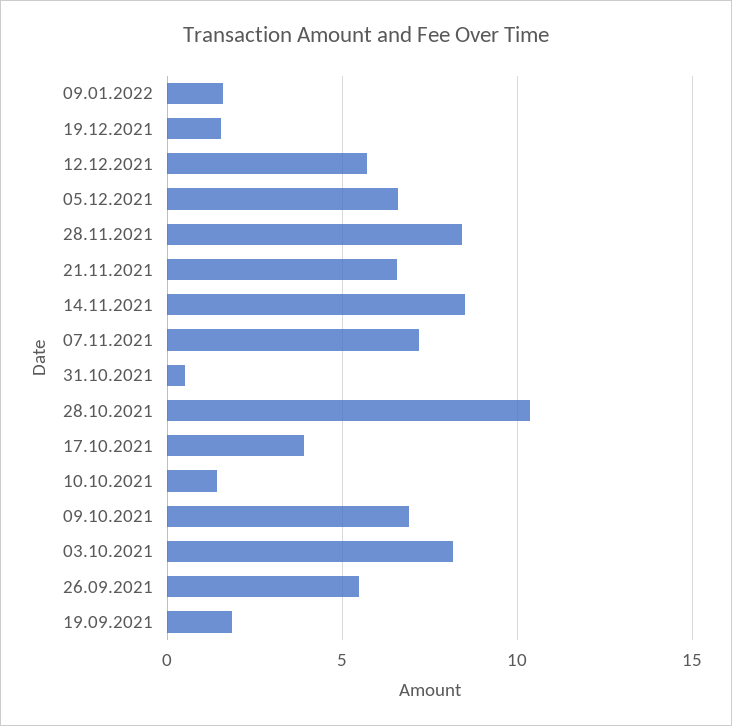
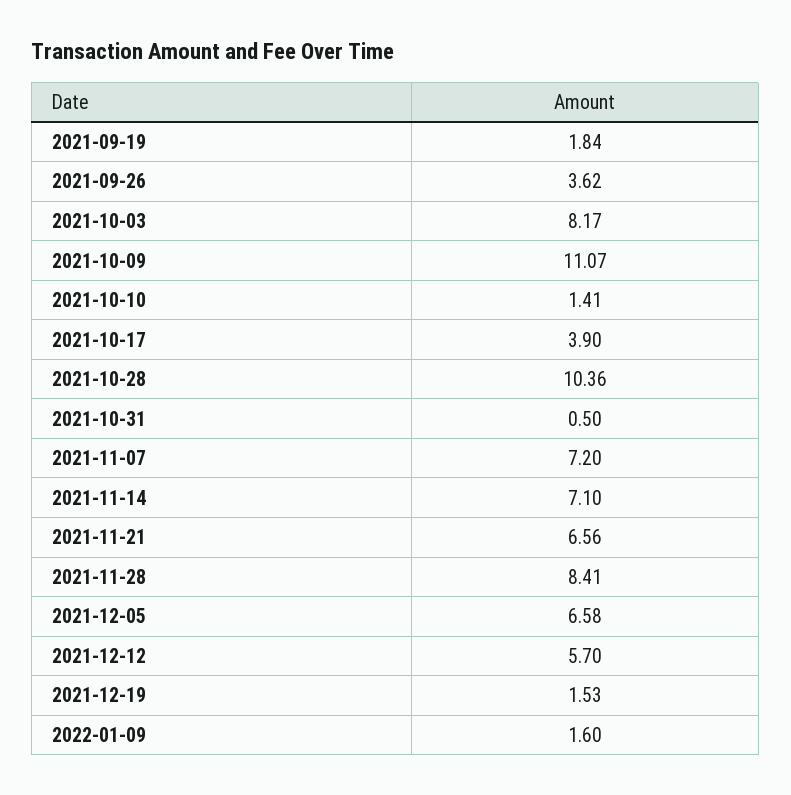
14.11.2021: 8.5 -> 7.1
09.10.2021: 7 -> 11.07
26.09.2021: 5.5 -> 3.62

